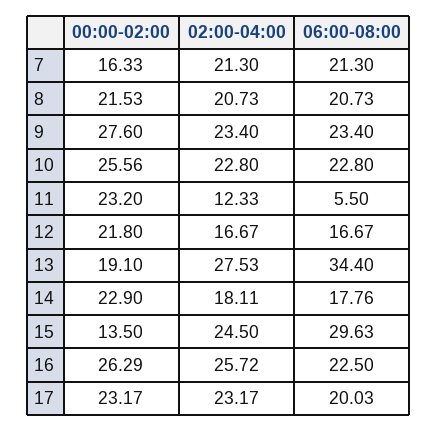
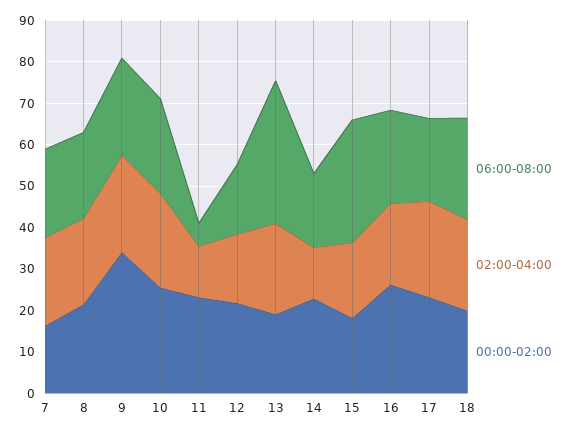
00:00-02:00, 9: 27.6 -> 34
02:00-04:00, 13: 27.53 -> 22
02:00-04:00, 14: 18.11 -> 12
00:00-02:00, 15: 13.5 -> 18
02:00-04:00, 15: 24.5 -> 18
02:00-04:00, 16: 25.72 -> 20
06:00-08:00, 18: none -> 24
02:00-04:00, 18: none -> 22
00:00-02:00, 18: none -> 20

